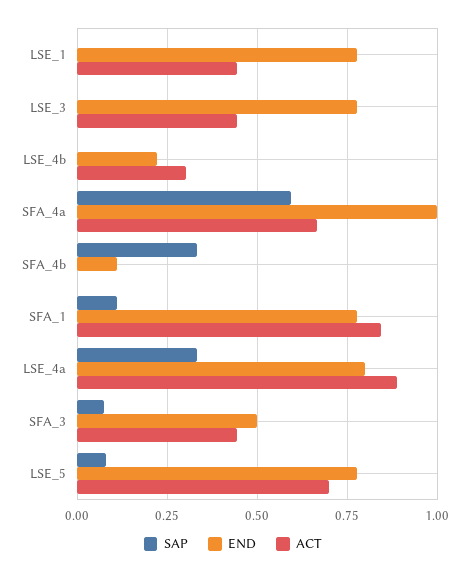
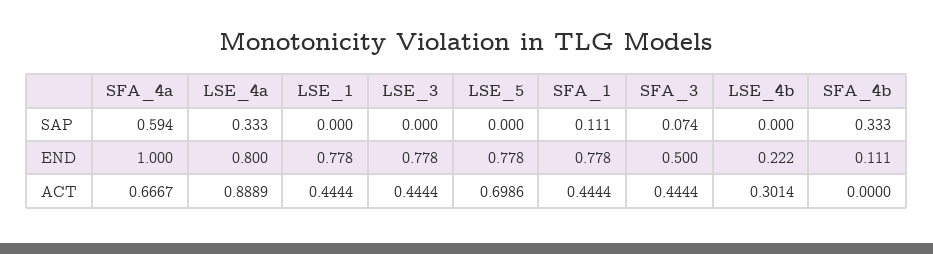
ACT, SFA_1: 0.85 -> 0.4444
SAP, LSE_5: 0.075 -> 0

